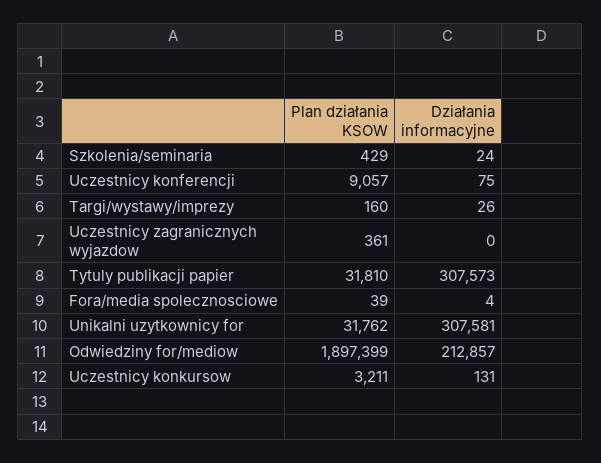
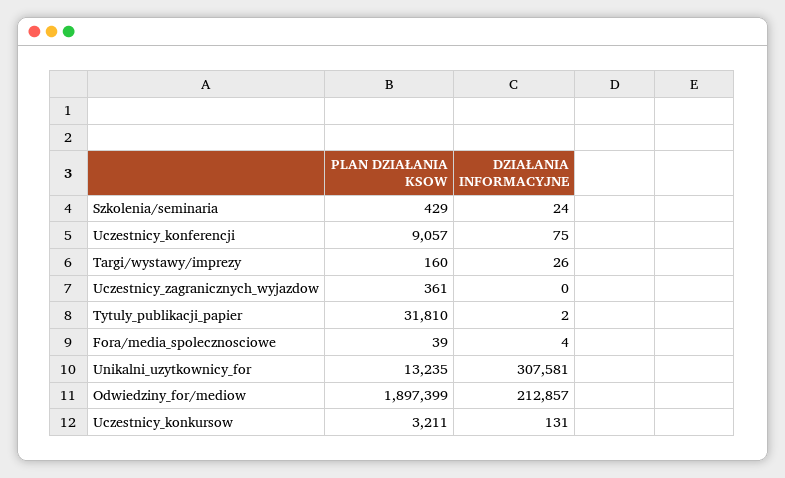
Działania informacyjne, Tytuly publikacji papier: 307573 -> 2
Plan działania KSOW, Unikalni uzytkownicy for: 31762 -> 13235

